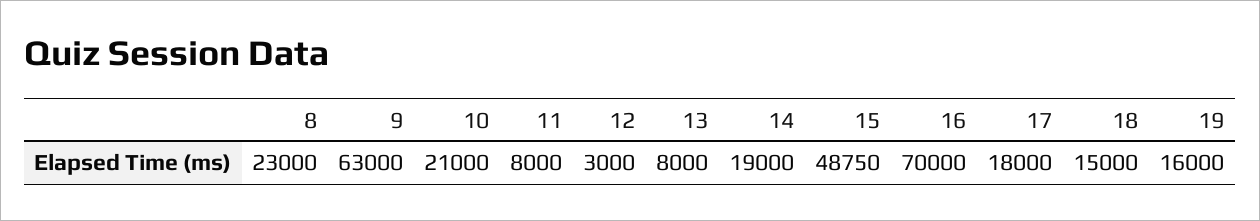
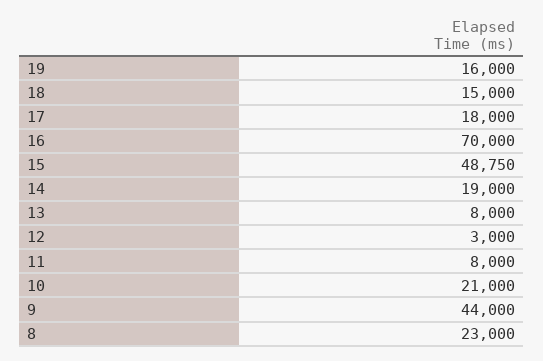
9: 63000 -> 44000

